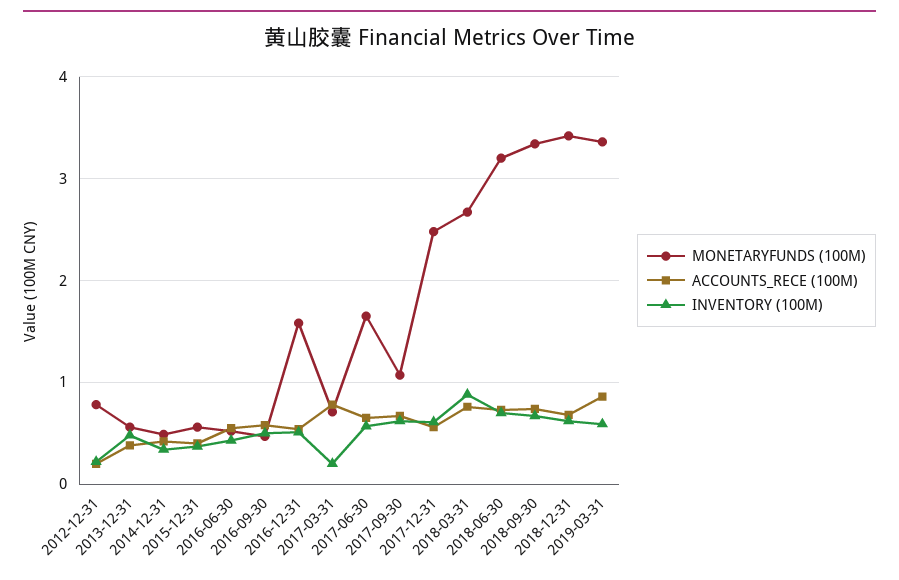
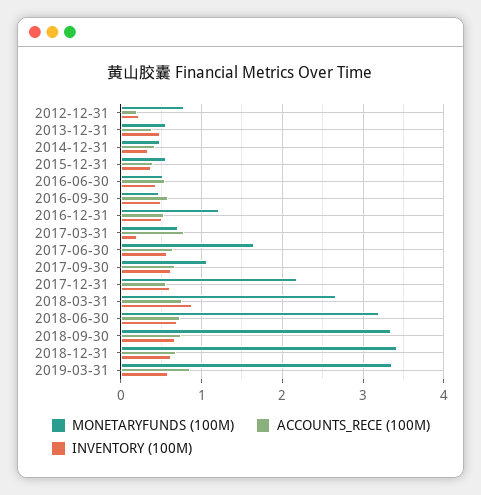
MONETARYFUNDS (100M), 2016-12-31: 1.6 -> 1.2
MONETARYFUNDS (100M), 2017-12-31: 2.5 -> 2.2

